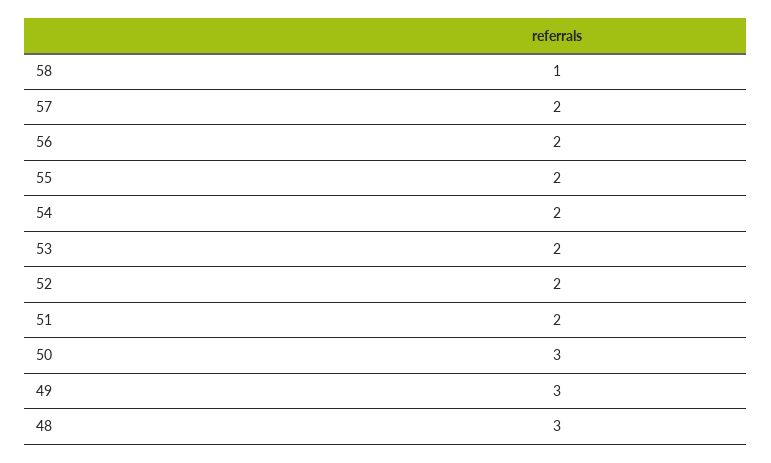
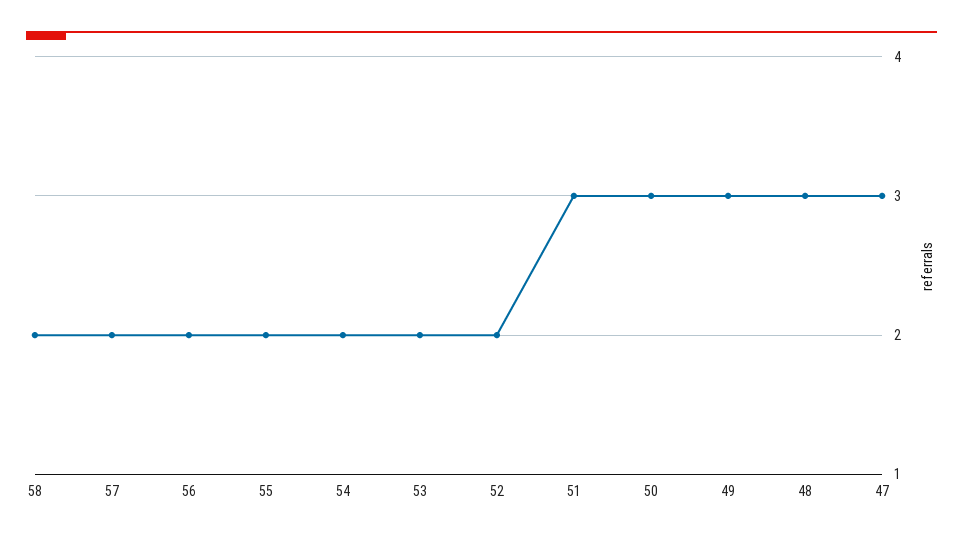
58: 1 -> 2
51: 2 -> 3
47: none -> 3

